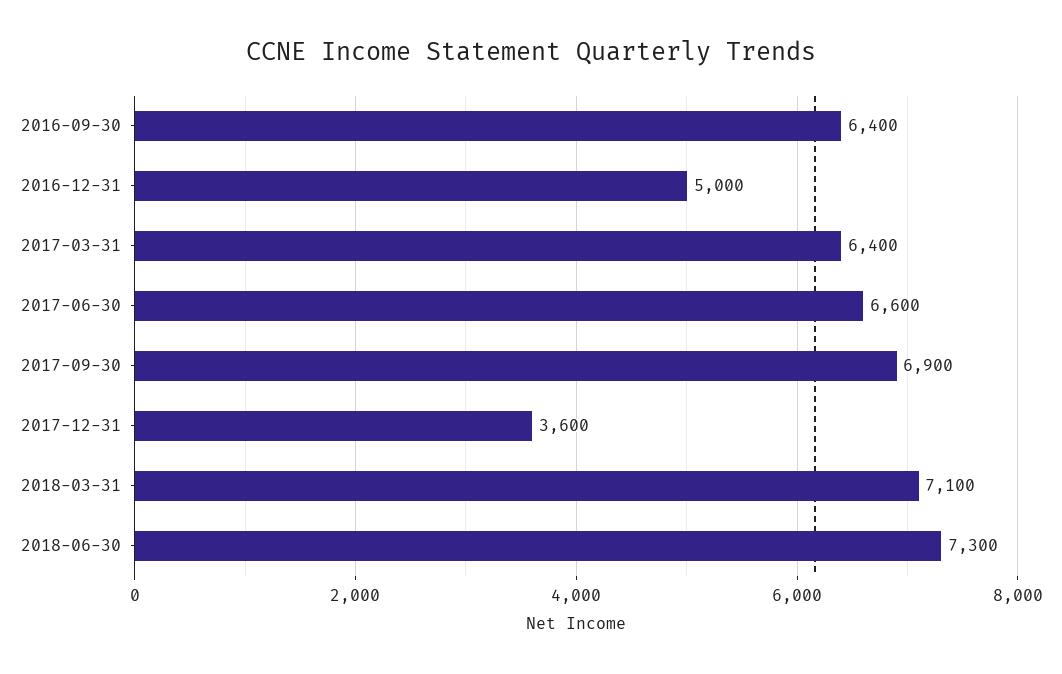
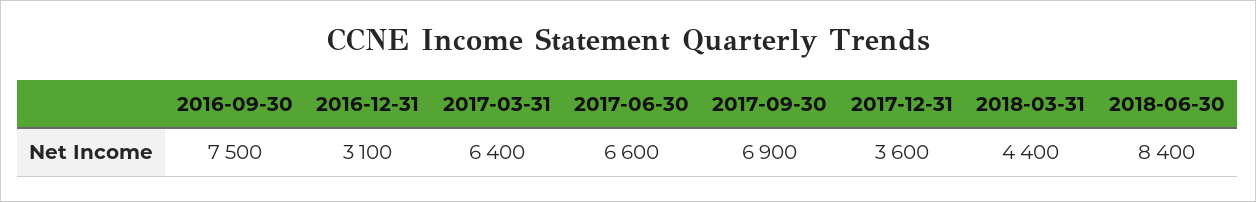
2016-09-30: 6400 -> 7500
2016-12-31: 5000 -> 3100
2018-03-31: 7100 -> 4400
2018-06-30: 7300 -> 8400

